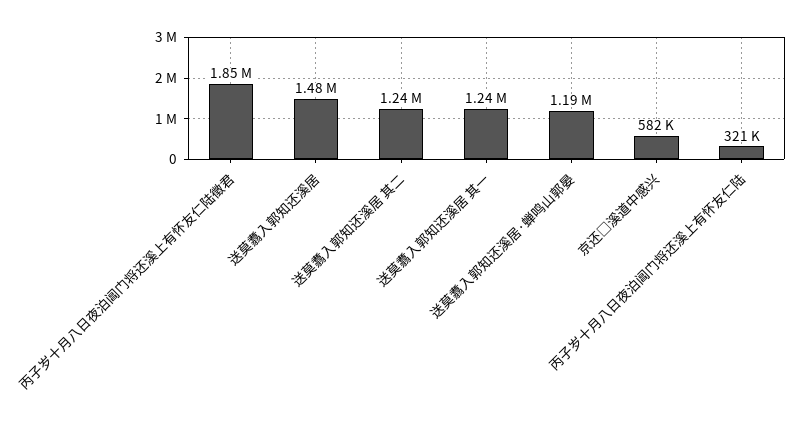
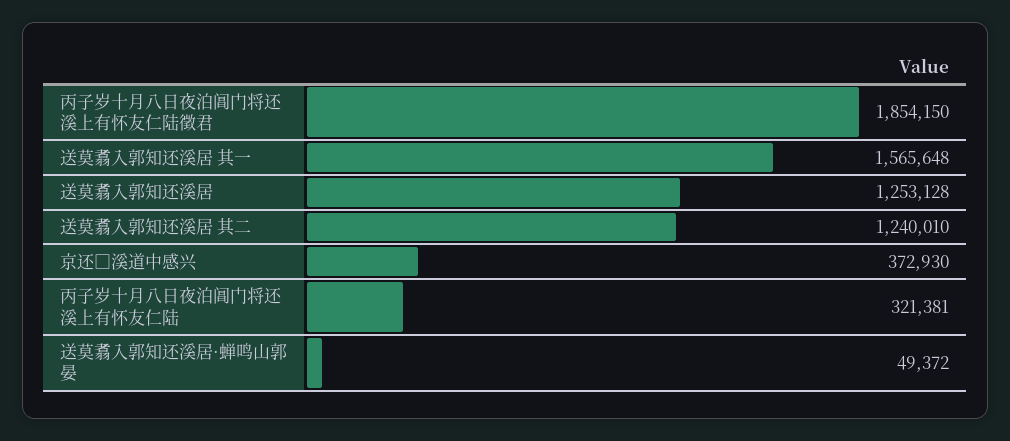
送莫翥入郭知还溪居: 1480000 -> 1253128
送莫翥入郭知还溪居 其一: 1240000 -> 1565648
送莫翥入郭知还溪居·蝉鸣山郭晏: 1190000 -> 49372
京还□溪道中感兴: 582000 -> 372930

